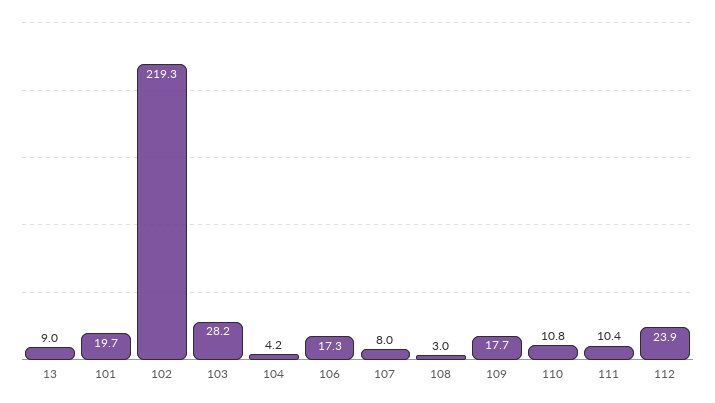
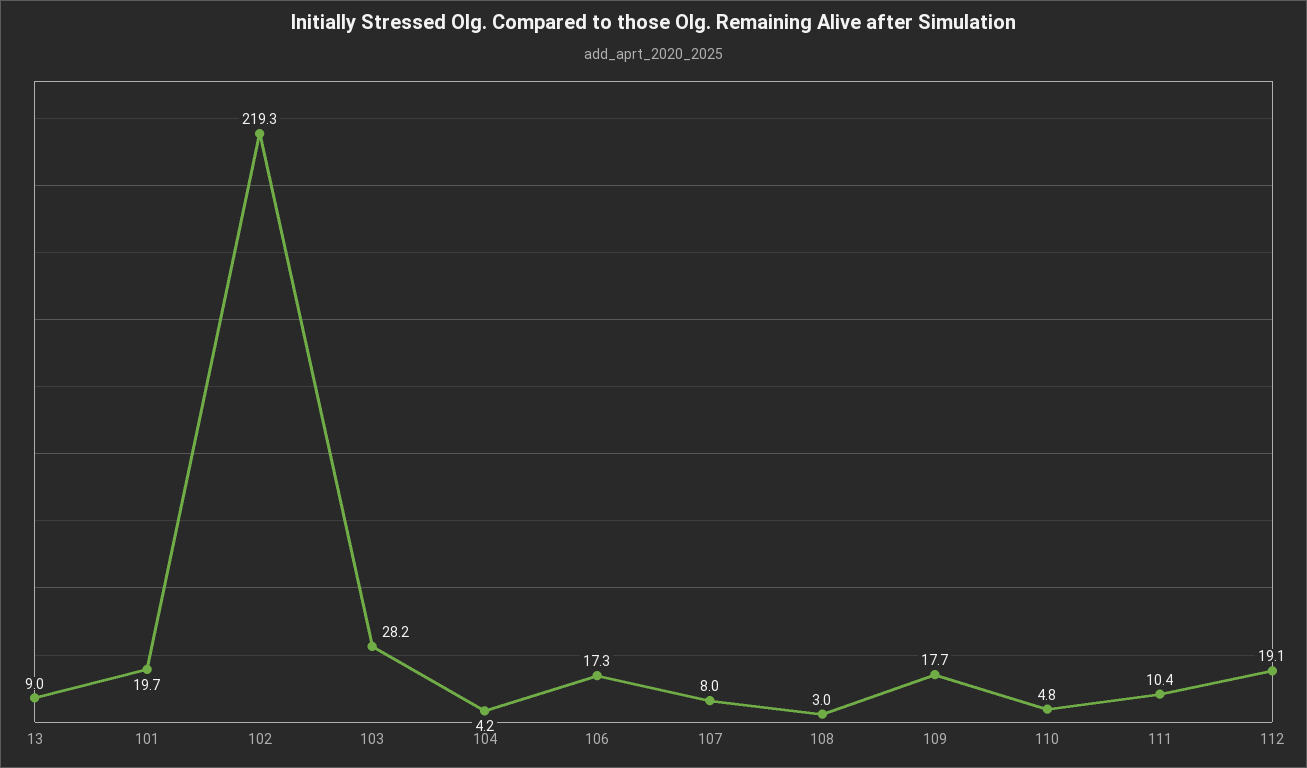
110: 10.8 -> 4.8
112: 23.9 -> 19.1

